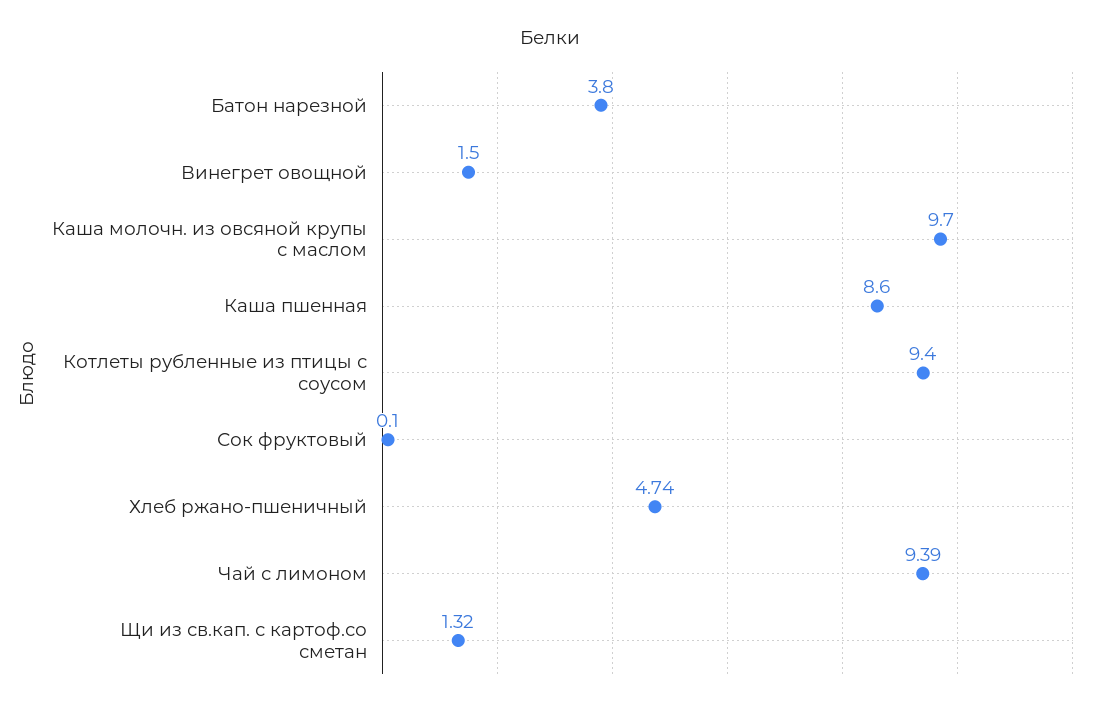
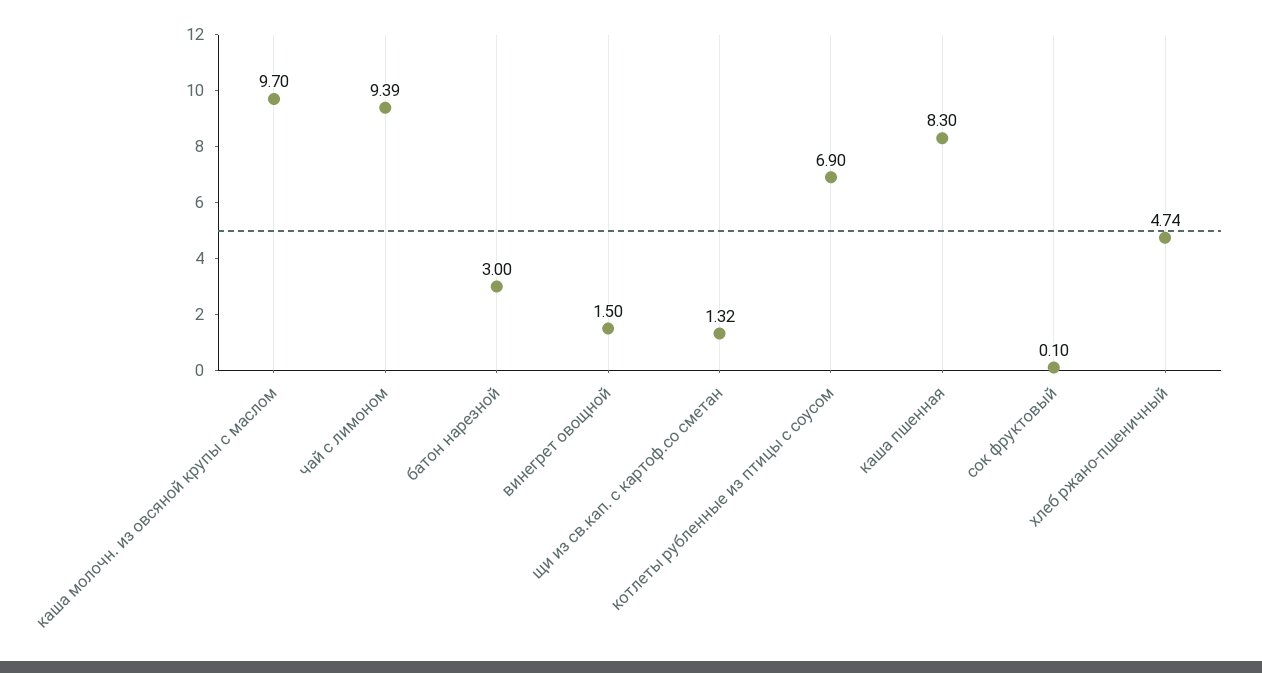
Батон нарезной: 3.8 -> 3
Каша пшенная: 8.6 -> 8.3
Котлеты рубленные из птицы с соусом: 9.4 -> 6.9

